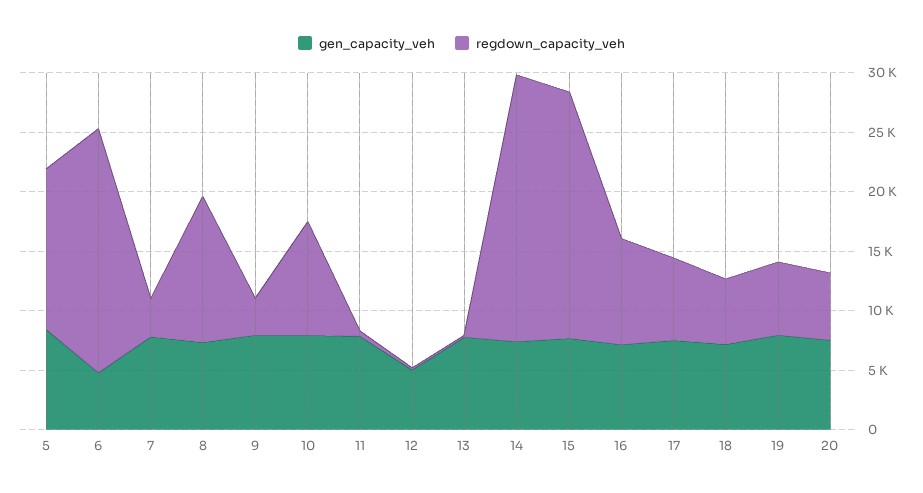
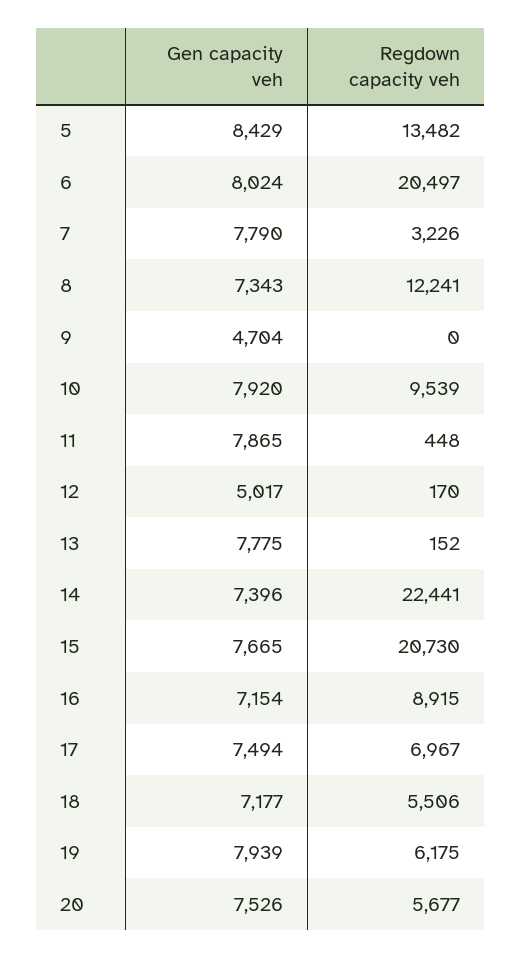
gen_capacity_veh, 6: 5000 -> 8024
gen_capacity_veh, 9: 8000 -> 4704
regdown_capacity_veh, 9: 3000 -> 0

